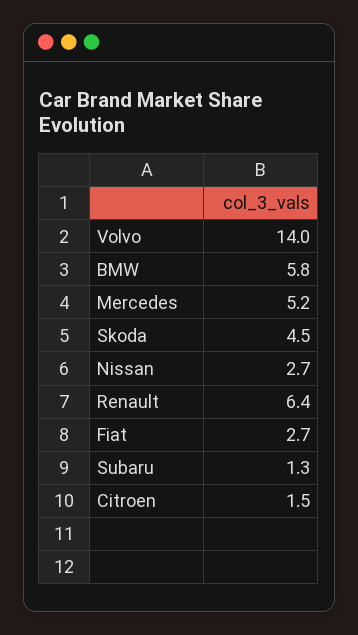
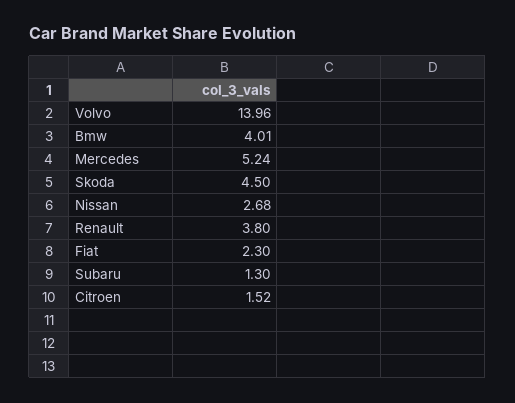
BMW: 5.8 -> 4.01
Renault: 6.4 -> 3.8
Fiat: 2.7 -> 2.3

